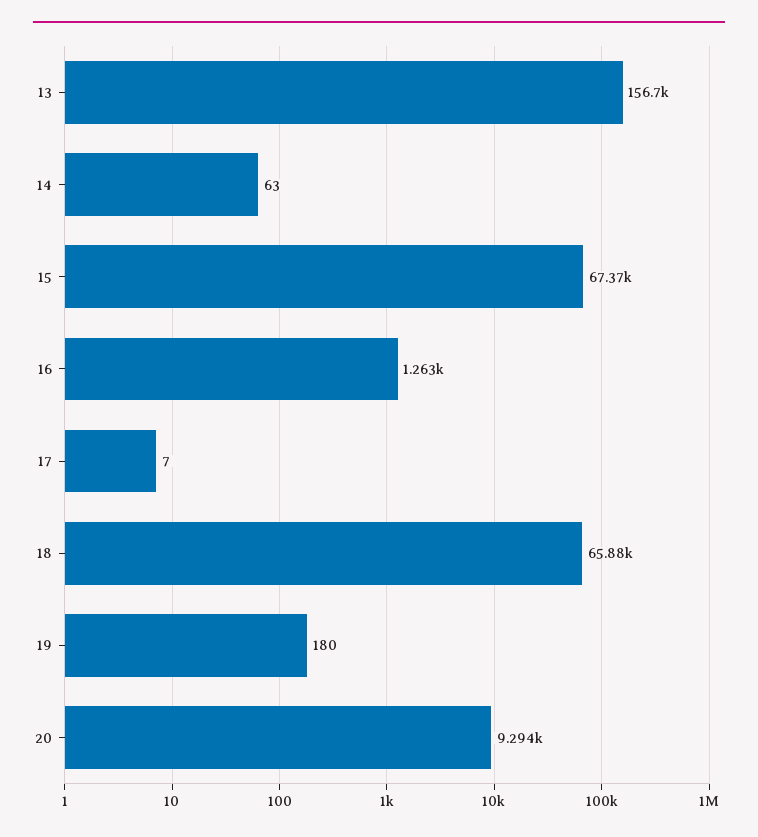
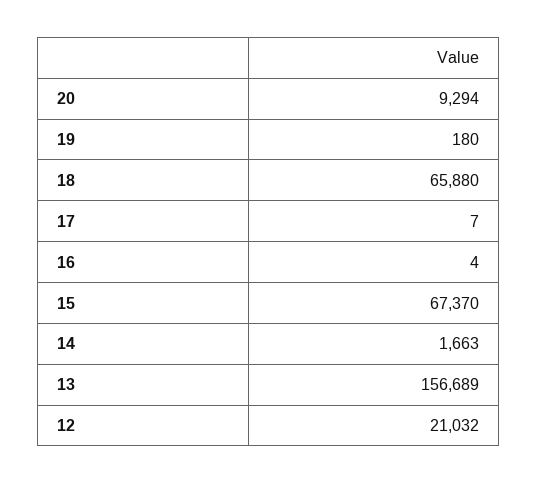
14: 63 -> 1663
16: 1263 -> 4
12: none -> 21032

